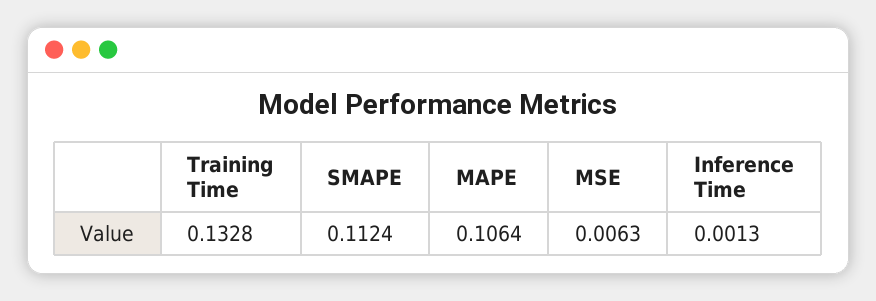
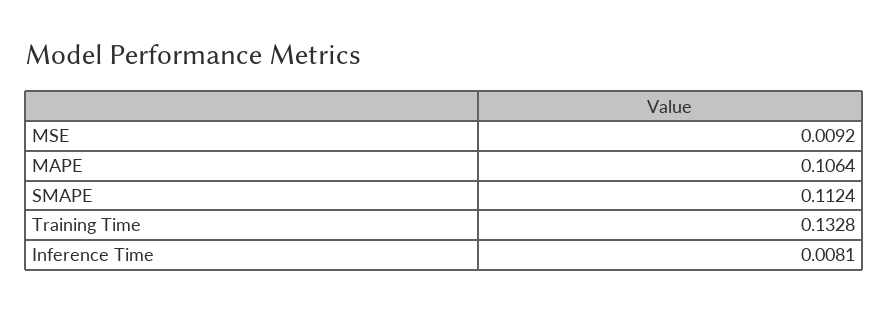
MSE: 0.0063 -> 0.0092
Inference Time: 0.0013 -> 0.0081

